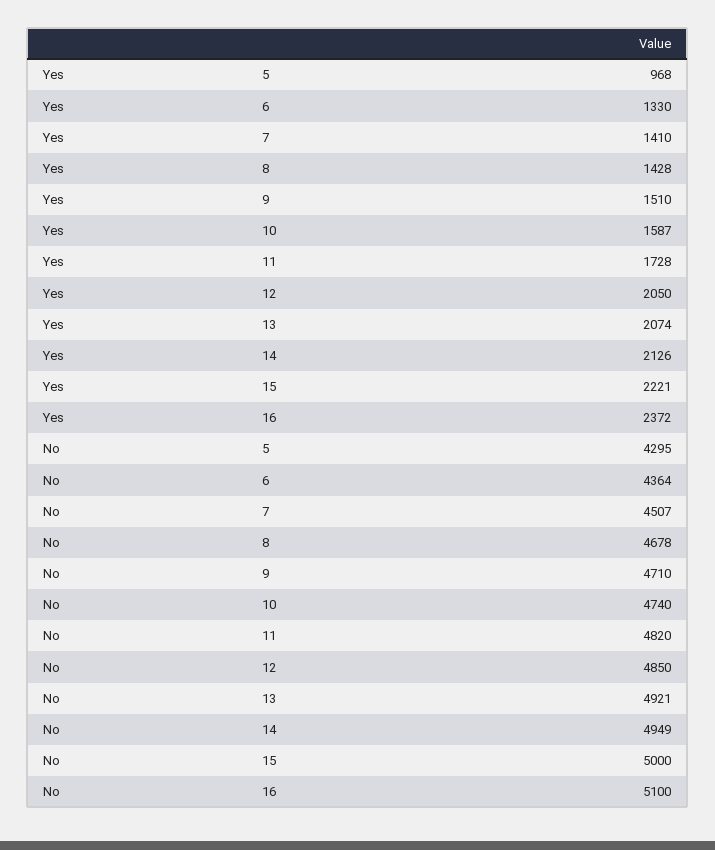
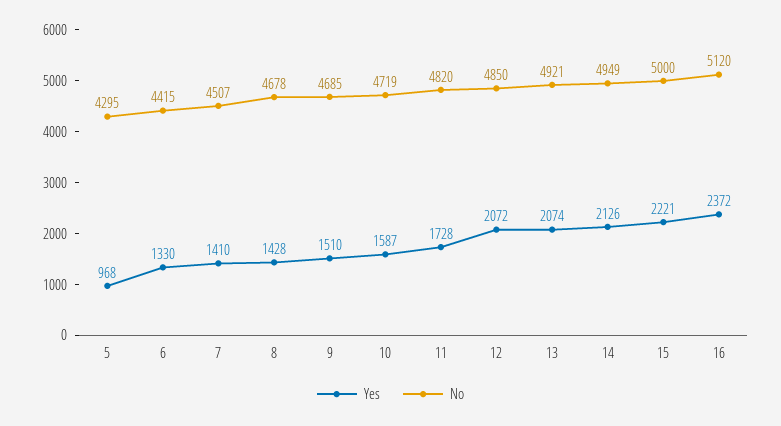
Yes, 12: 2050 -> 2072
No, 6: 4364 -> 4415
No, 9: 4710 -> 4685
No, 10: 4740 -> 4719
No, 16: 5100 -> 5120

